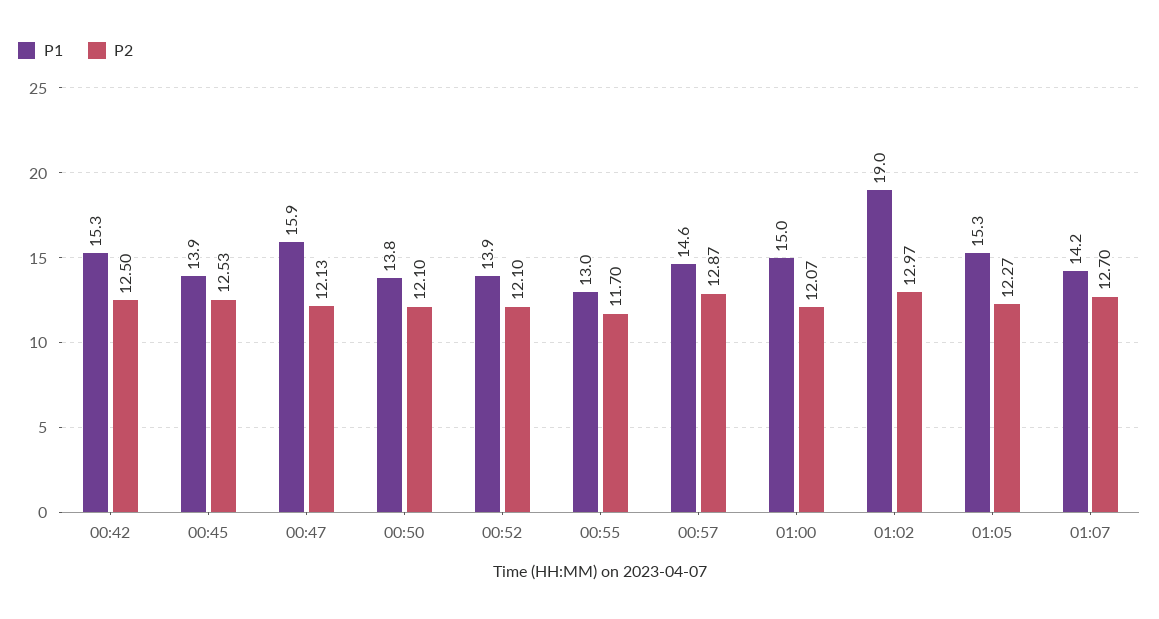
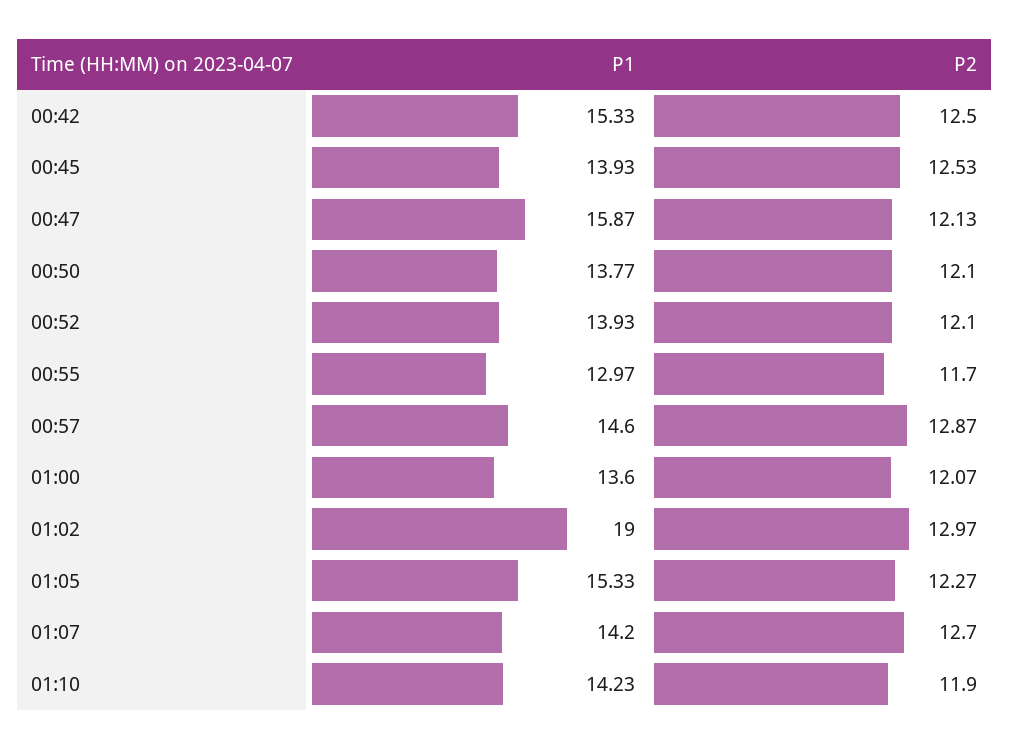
P1, 01:00: 15 -> 13.6
P1, 01:10: none -> 14.23
P2, 01:10: none -> 11.9

